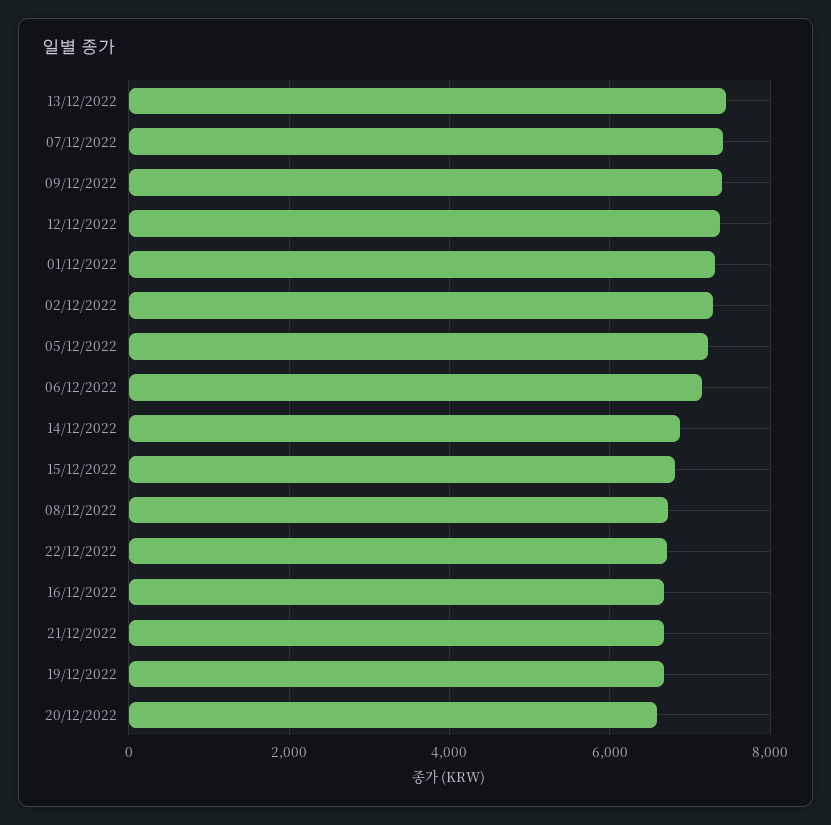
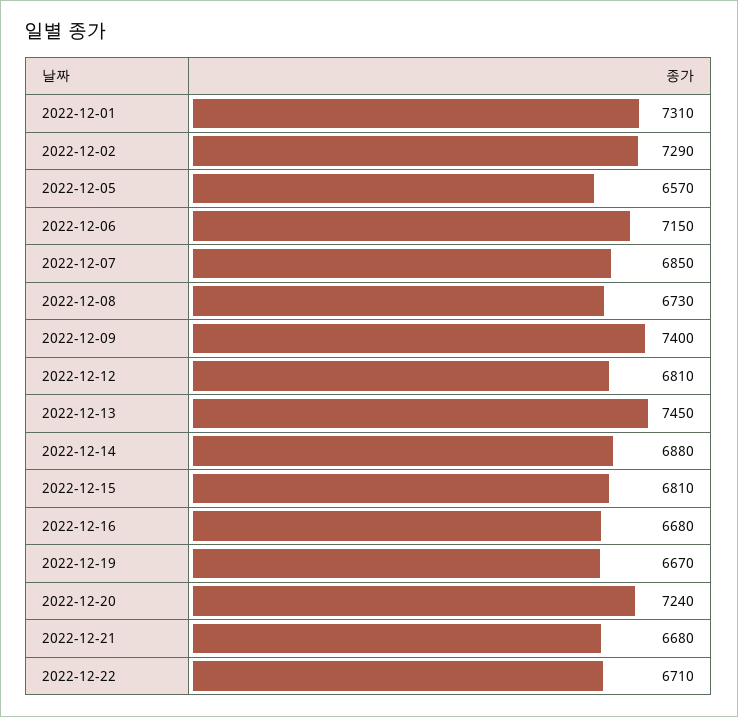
07/12/2022: 7400 -> 6850
12/12/2022: 7400 -> 6810
05/12/2022: 7200 -> 6570
20/12/2022: 6600 -> 7240

